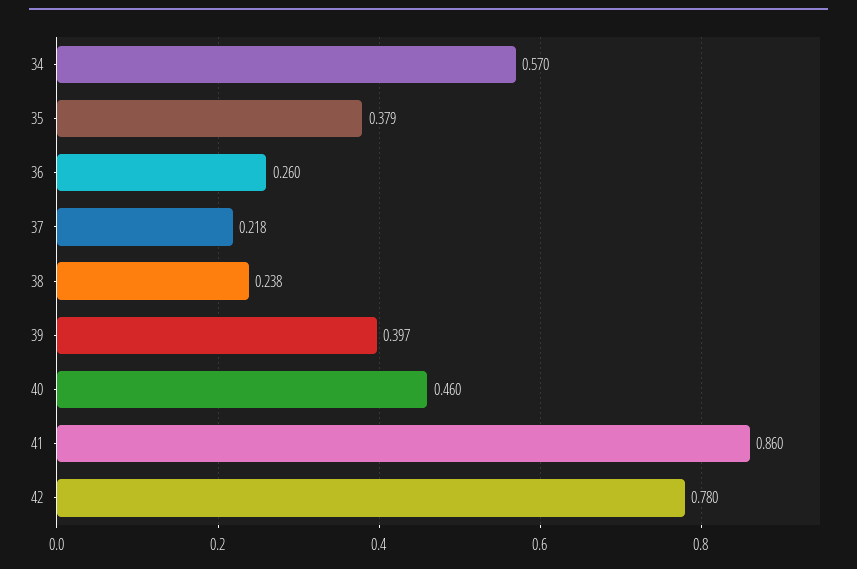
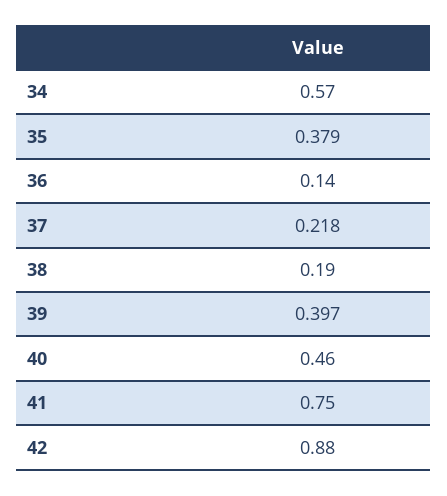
36: 0.26 -> 0.14
38: 0.238 -> 0.19
41: 0.86 -> 0.75
42: 0.78 -> 0.88

